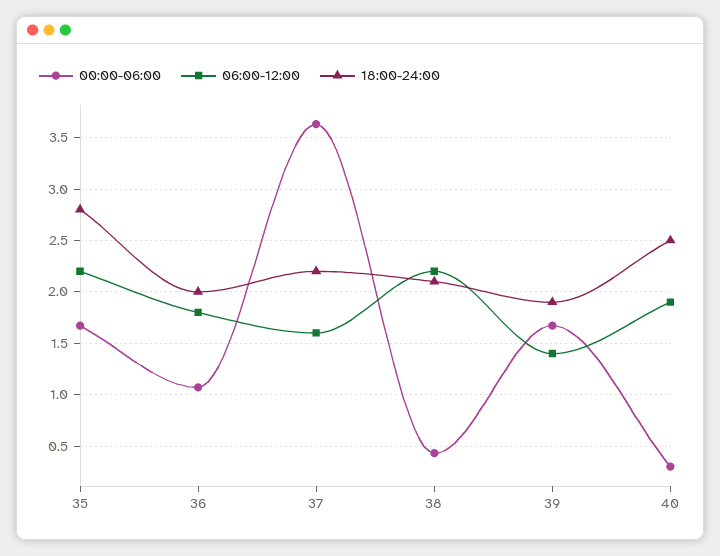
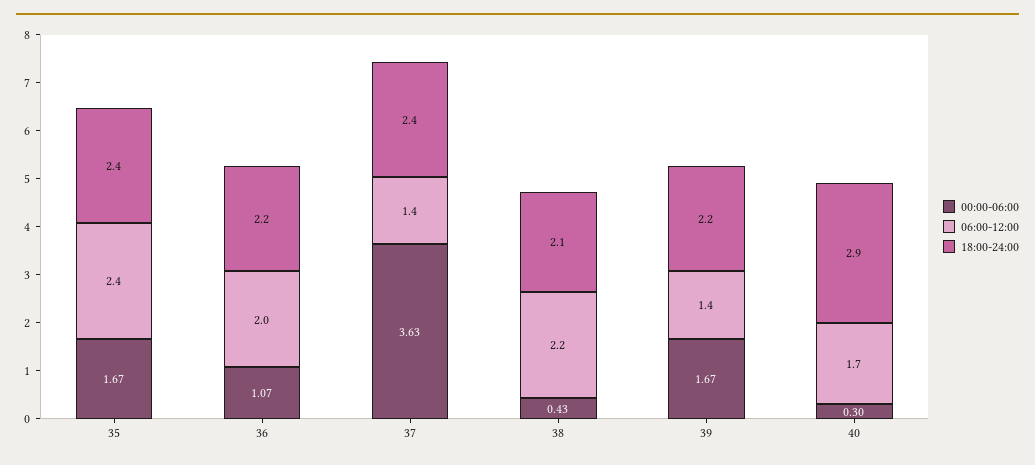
06:00-12:00, 35: 2.2 -> 2.4
18:00-24:00, 35: 2.8 -> 2.4
06:00-12:00, 36: 1.8 -> 2
18:00-24:00, 36: 2 -> 2.2
06:00-12:00, 37: 1.6 -> 1.4
18:00-24:00, 37: 2.2 -> 2.4
18:00-24:00, 39: 1.9 -> 2.2
06:00-12:00, 40: 1.9 -> 1.7
18:00-24:00, 40: 2.5 -> 2.9

